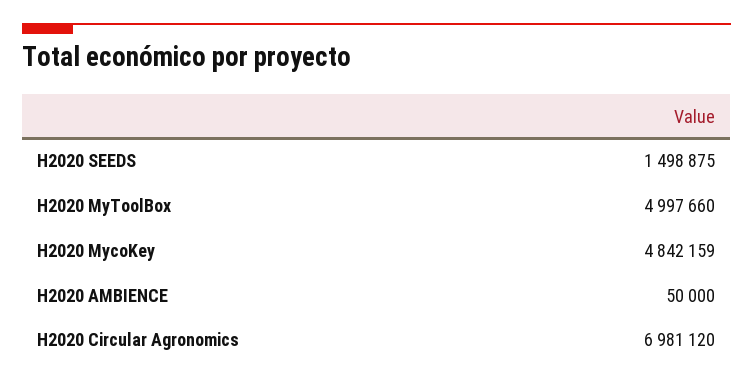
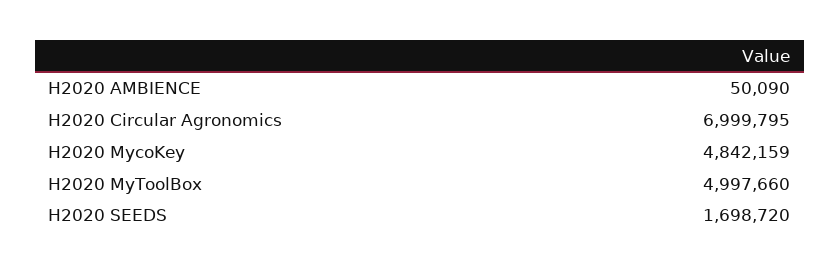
H2020 SEEDS: 1498875 -> 1698720
H2020 AMBIENCE: 50000 -> 50090
H2020 Circular Agronomics: 6981120 -> 6999795

